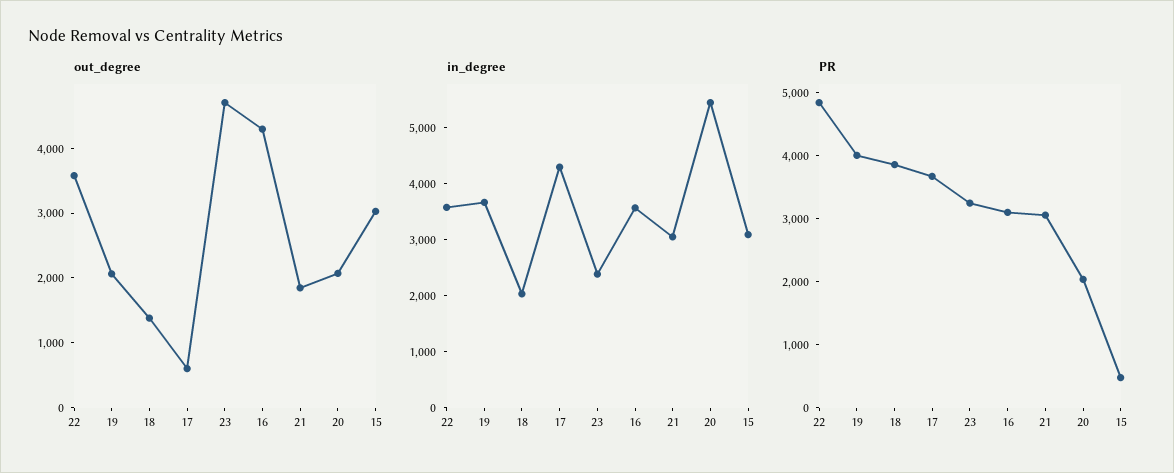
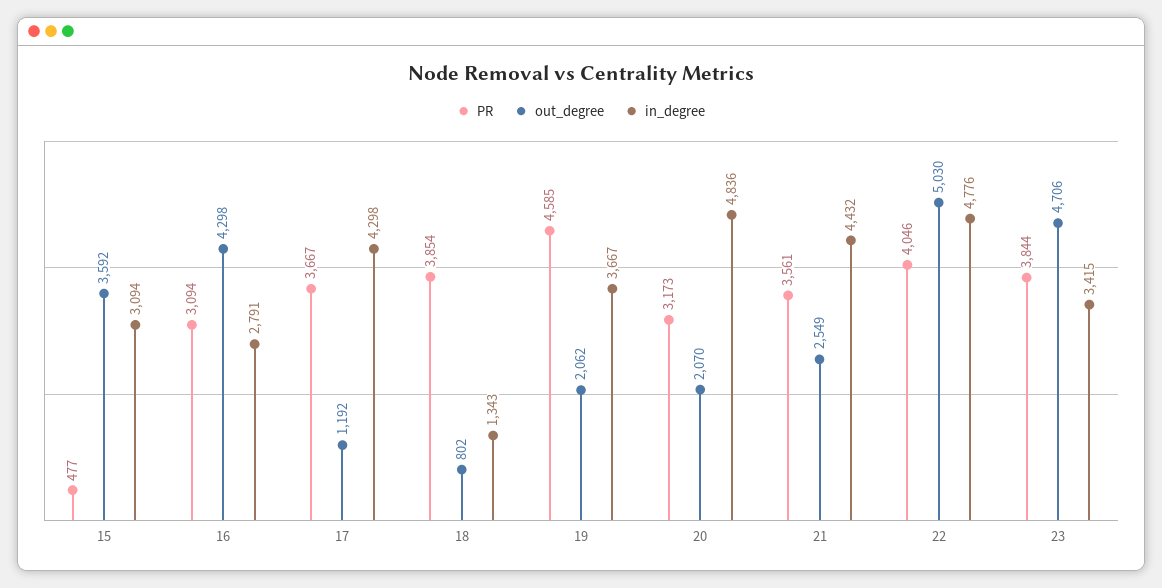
out_degree, 22: 3600 -> 5030
out_degree, 18: 1400 -> 802
out_degree, 17: 600 -> 1192
out_degree, 21: 1800 -> 2549
out_degree, 15: 3000 -> 3592
in_degree, 22: 3600 -> 4776
in_degree, 18: 2000 -> 1343
in_degree, 23: 2400 -> 3415
in_degree, 16: 3600 -> 2791
in_degree, 21: 3000 -> 4432
in_degree, 20: 5400 -> 4836
PR, 22: 4800 -> 4046
PR, 19: 4000 -> 4585
PR, 23: 3200 -> 3844
PR, 21: 3000 -> 3561
PR, 20: 2000 -> 3173

